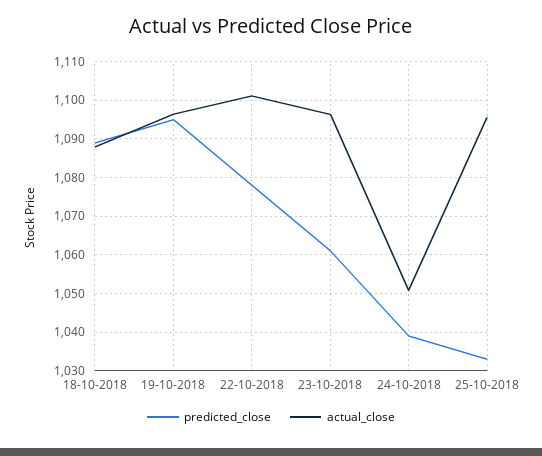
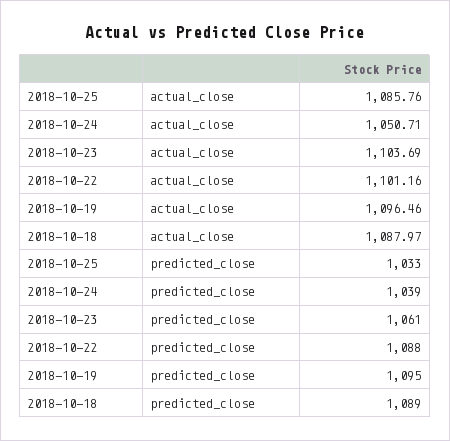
predicted_close, 22-10-2018: 1078 -> 1088
actual_close, 23-10-2018: 1096 -> 1103.69
actual_close, 25-10-2018: 1096 -> 1085.76

